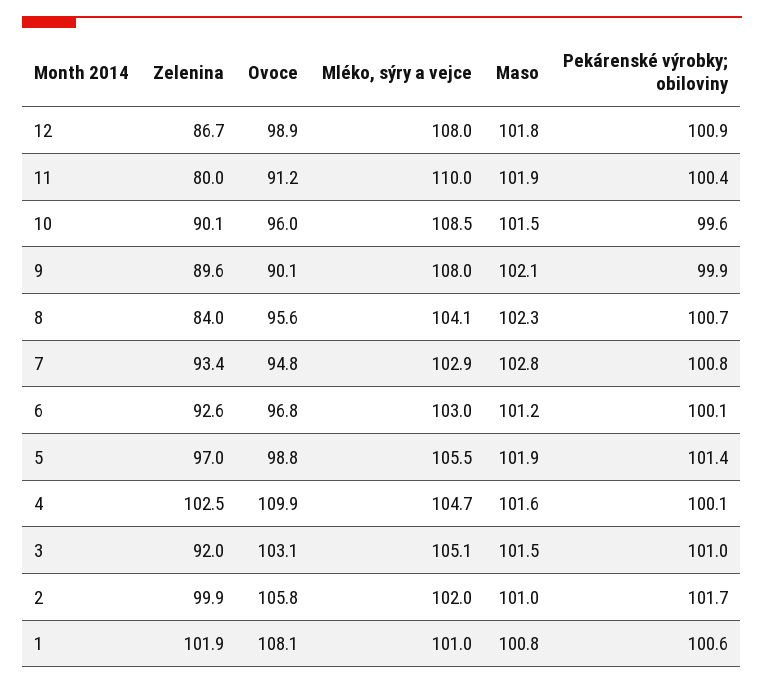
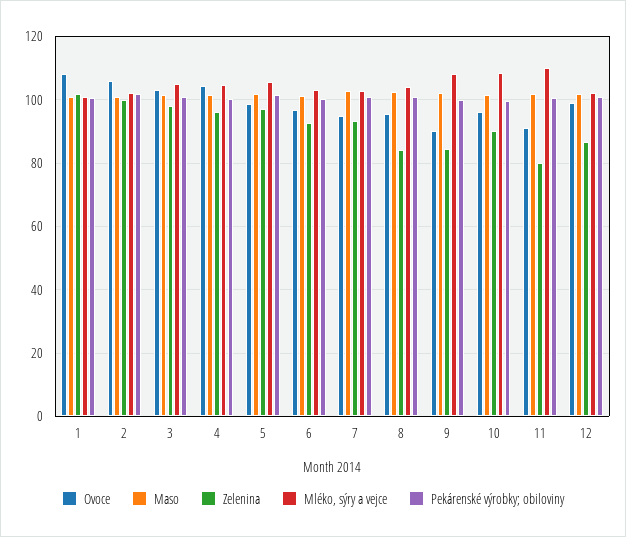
Mléko, sýry a vejce, 12: 108 -> 102
Zelenina, 9: 89.6 -> 84
Zelenina, 4: 102.5 -> 96
Ovoce, 4: 109.9 -> 104
Zelenina, 3: 92 -> 98

